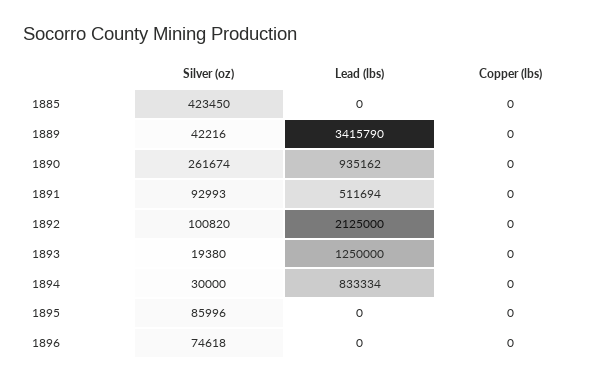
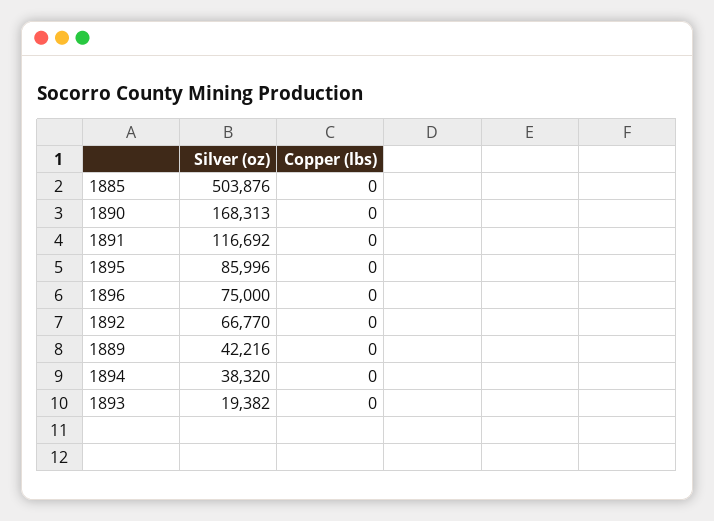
Silver (oz), 1885: 423450 -> 503876
Lead (lbs), 1885: 0 -> none
Lead (lbs), 1889: 3415790 -> none
Silver (oz), 1890: 261674 -> 168313
Lead (lbs), 1890: 935162 -> none
Silver (oz), 1891: 92993 -> 116692
Lead (lbs), 1891: 511694 -> none
Silver (oz), 1892: 100820 -> 66770
Lead (lbs), 1892: 2125000 -> none
Silver (oz), 1893: 19380 -> 19382
Lead (lbs), 1893: 1250000 -> none
Silver (oz), 1894: 30000 -> 38320
Lead (lbs), 1894: 833334 -> none
Lead (lbs), 1895: 0 -> none
Silver (oz), 1896: 74618 -> 75000
Lead (lbs), 1896: 0 -> none

